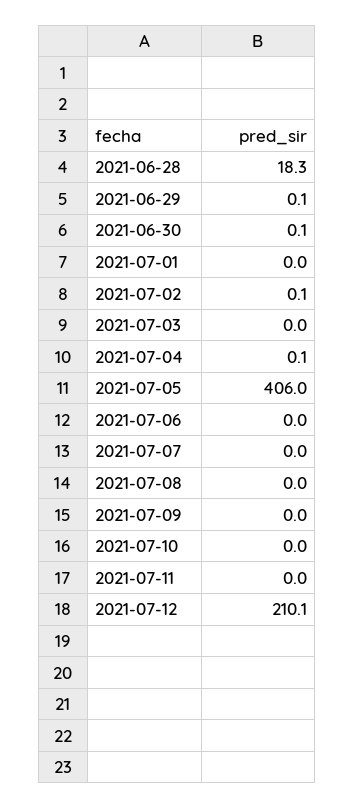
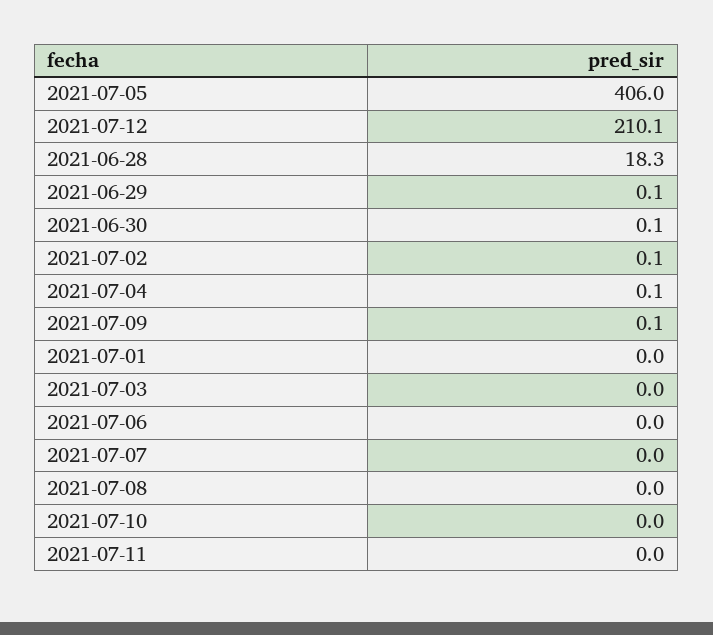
2021-07-09: 0 -> 0.1

